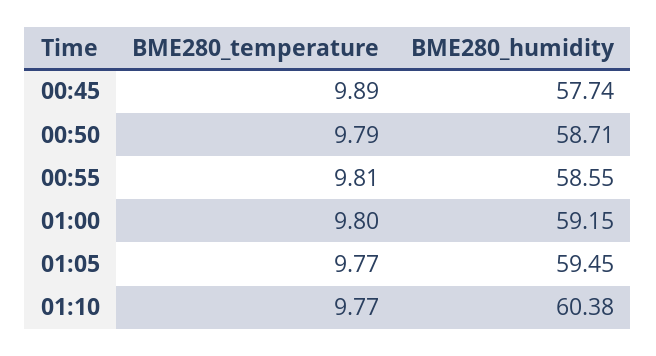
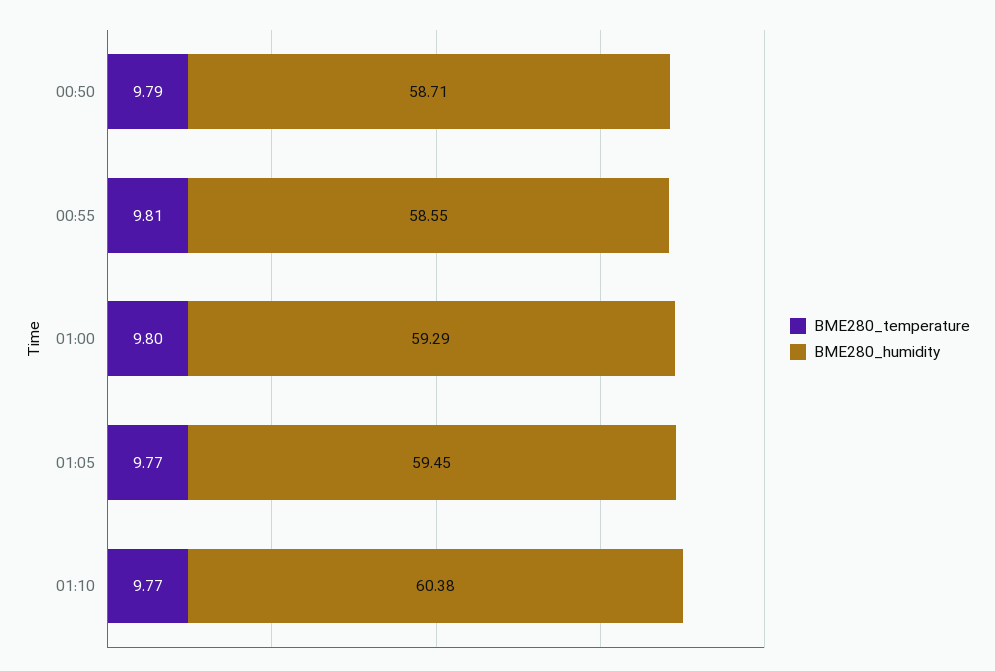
BME280_temperature, 00:45: 9.89 -> none
BME280_humidity, 00:45: 57.74 -> none
BME280_humidity, 01:00: 59.15 -> 59.29

